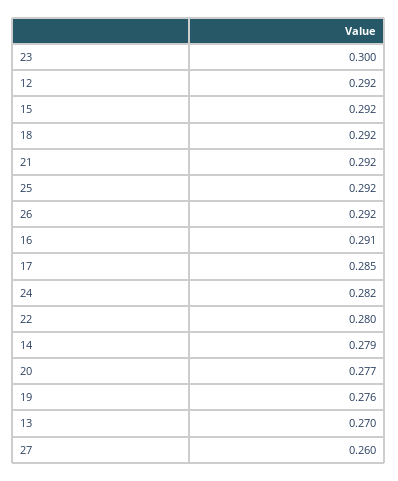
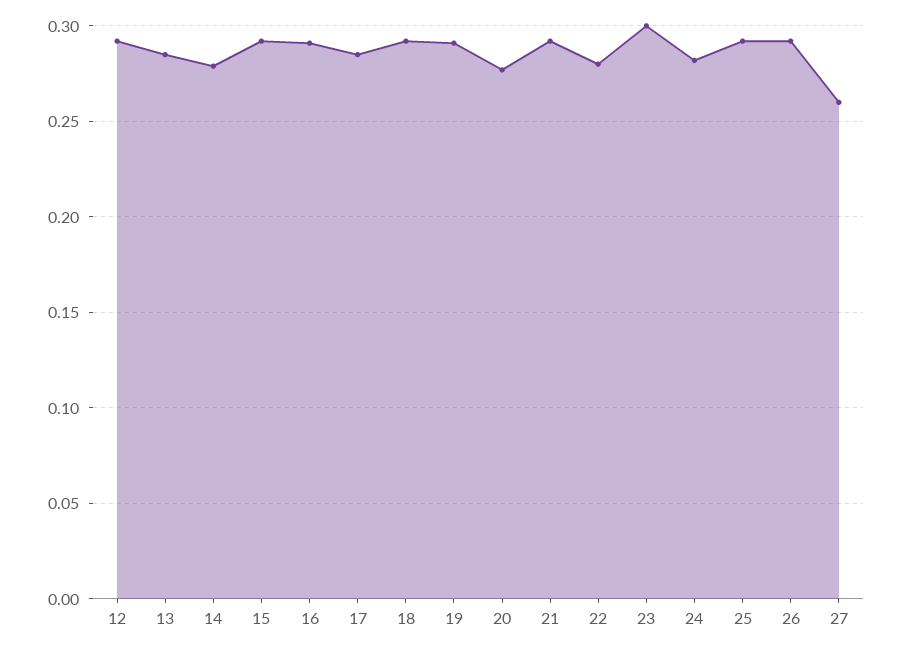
19: 0.276 -> 0.29
13: 0.27 -> 0.285

